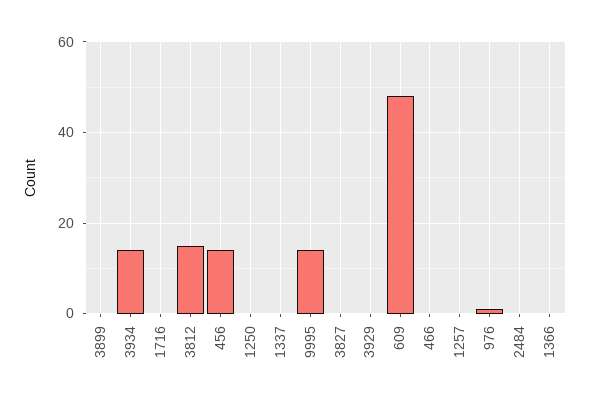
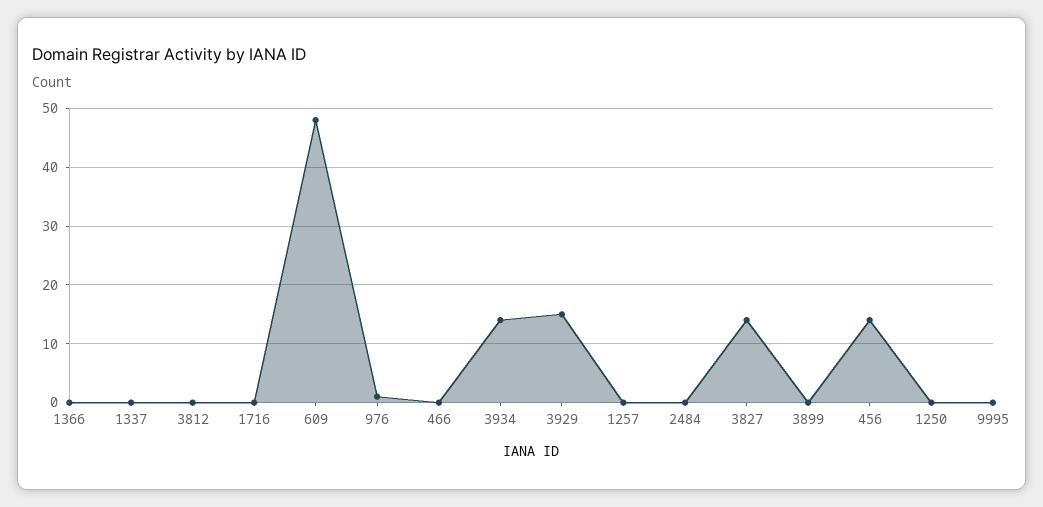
3812: 15 -> 0
9995: 15 -> 0
3827: 0 -> 15
3929: 0 -> 15

